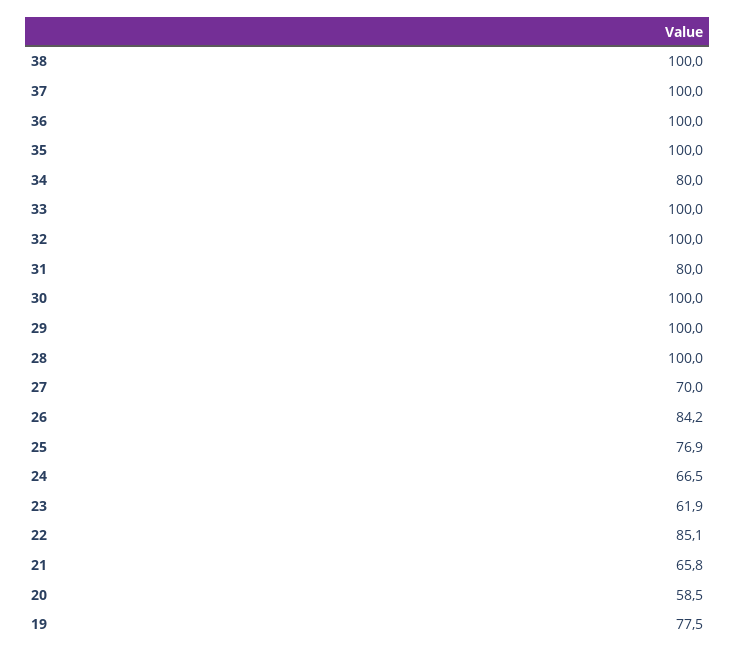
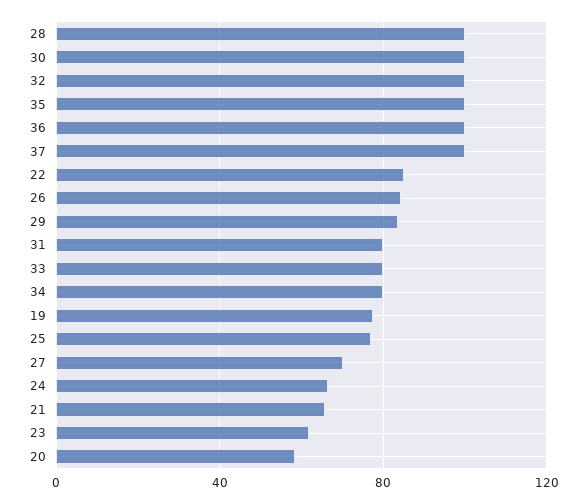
38: 100 -> none
33: 100 -> 80
29: 100 -> 85

